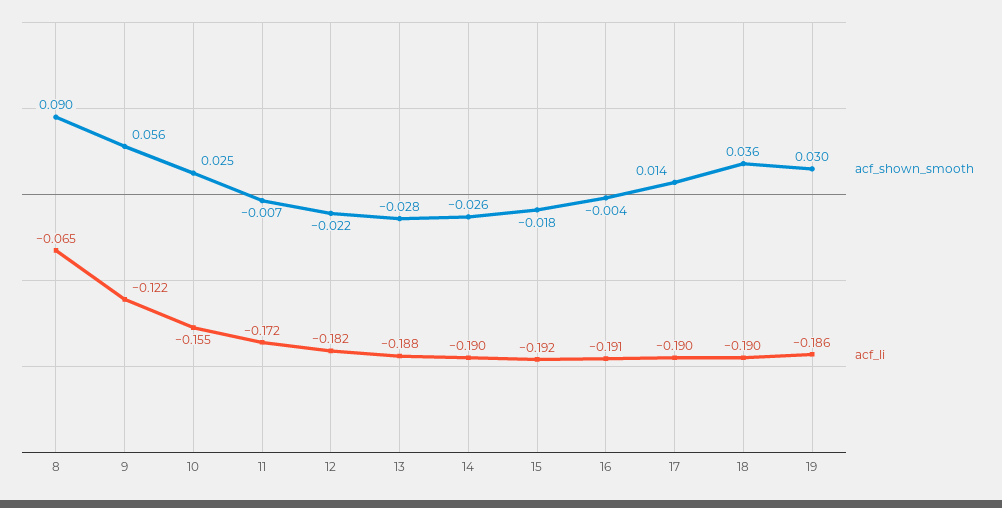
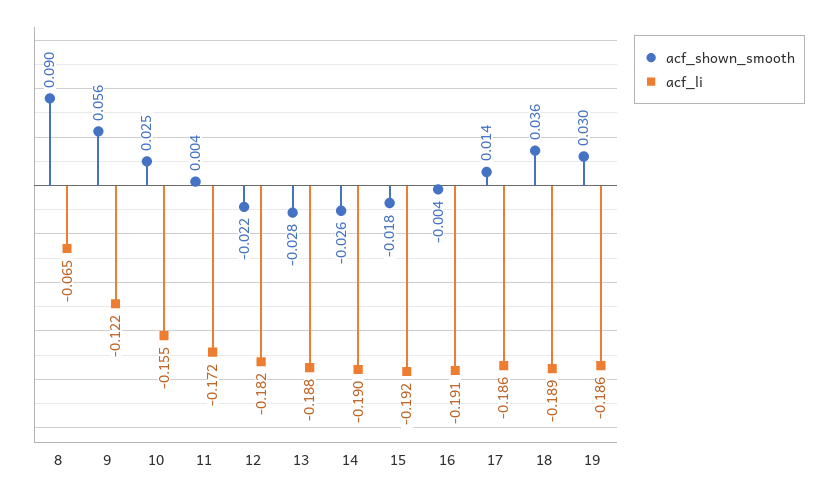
acf_shown_smooth, 11: -0.007 -> 0.004
acf_li, 17: -0.19 -> -0.186
acf_li, 18: -0.19 -> -0.189

